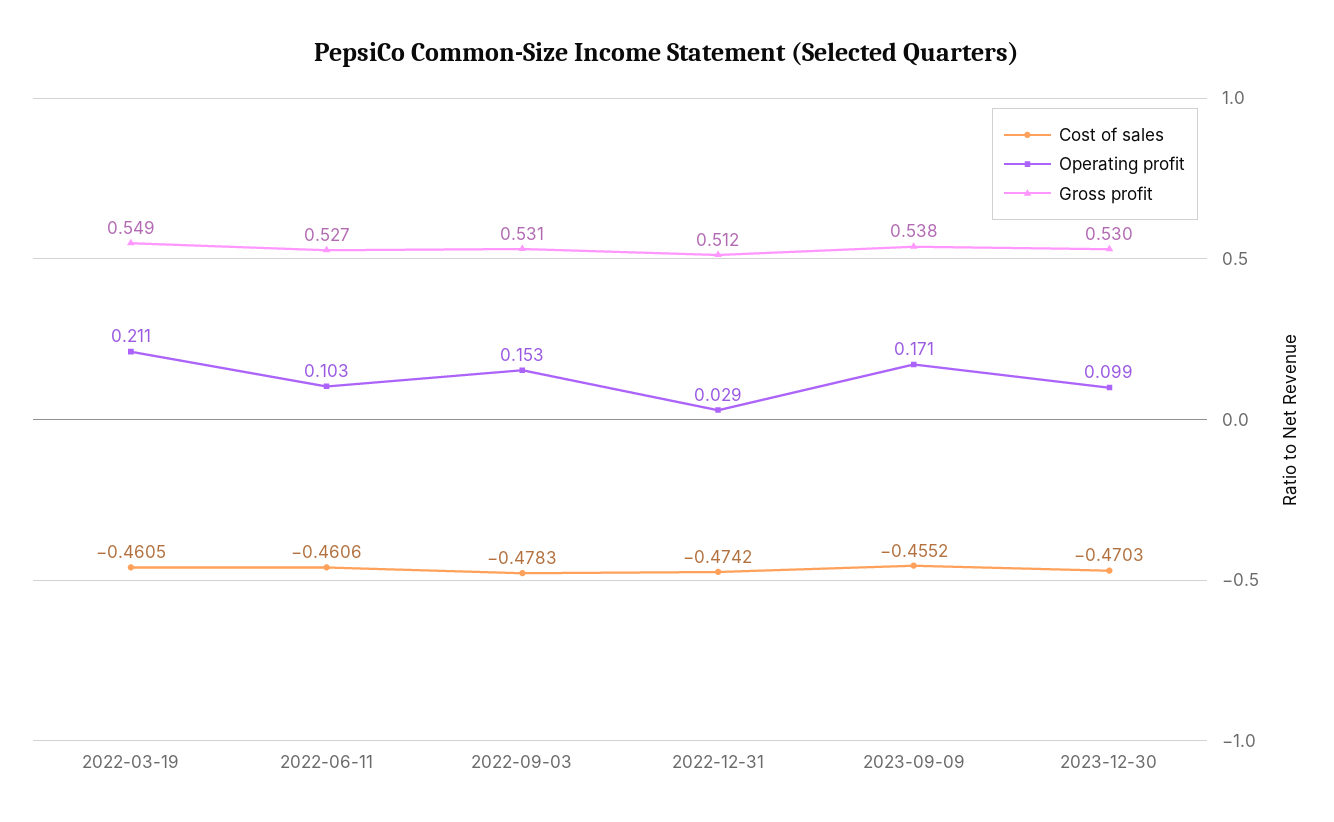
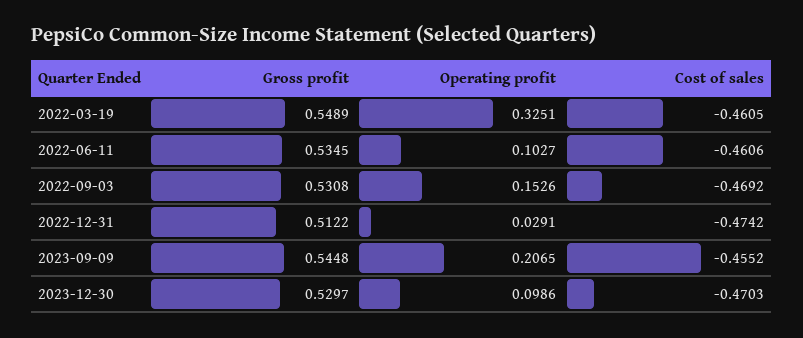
Operating profit, 2022-03-19: 0.211 -> 0.3251
Gross profit, 2022-06-11: 0.527 -> 0.5345
Cost of sales, 2022-09-03: -0.4783 -> -0.4692
Operating profit, 2023-09-09: 0.171 -> 0.2065
Gross profit, 2023-09-09: 0.538 -> 0.5448

